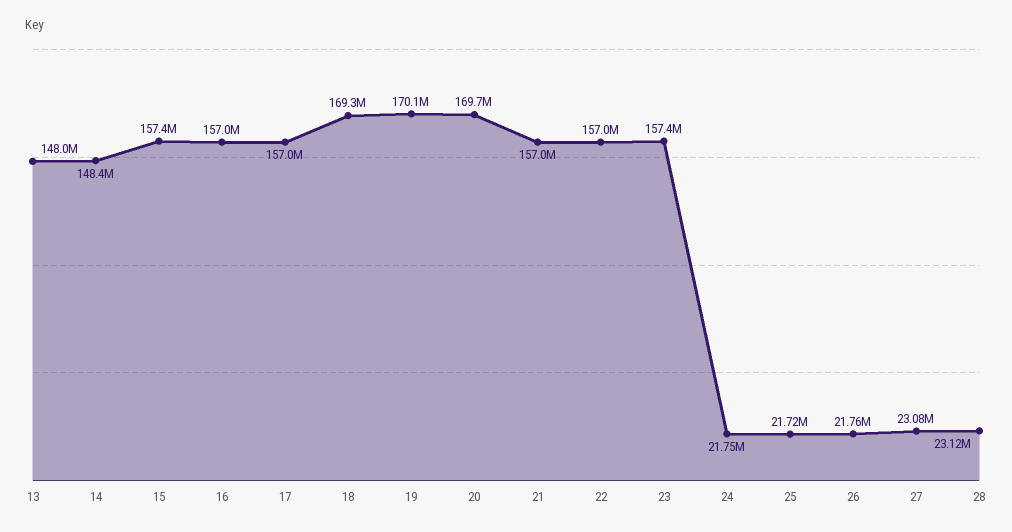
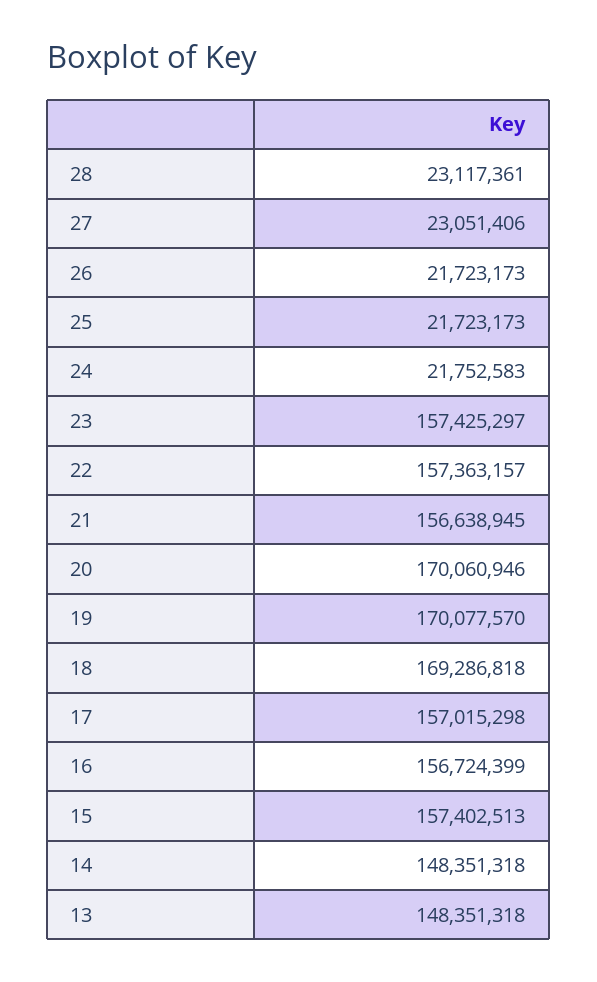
13: 148000000 -> 148351318
16: 157000000 -> 156724399
20: 169700000 -> 170060946
21: 157000000 -> 156638945
22: 157000000 -> 157363157
26: 21760000 -> 21723173
27: 23080000 -> 23051406

